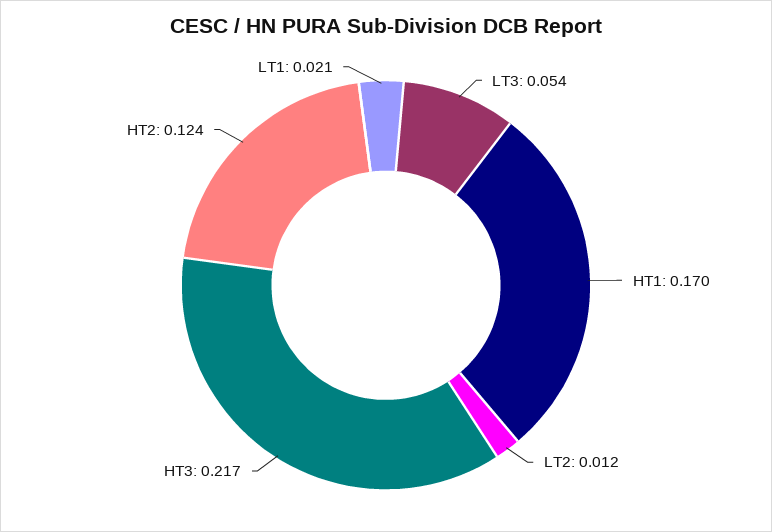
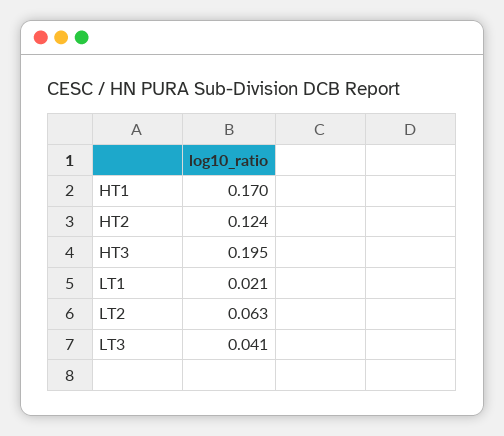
LT3: 0.054 -> 0.041
LT2: 0.012 -> 0.063
HT3: 0.217 -> 0.195

